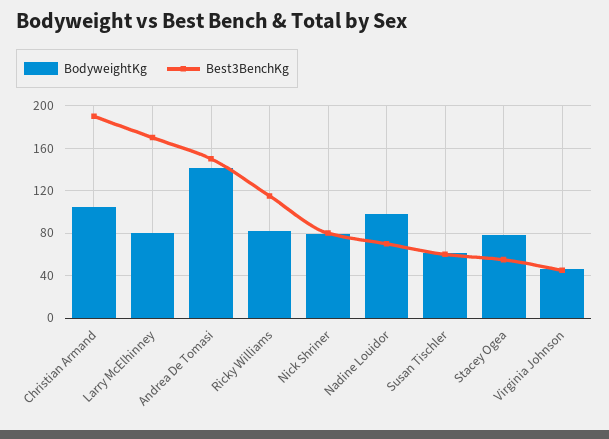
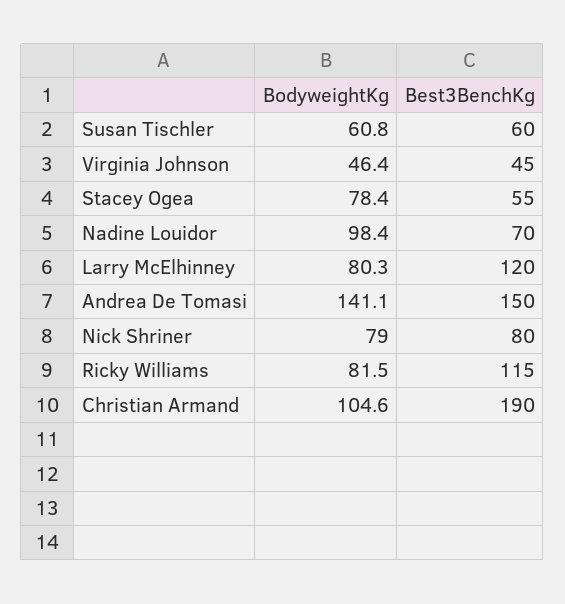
Best3BenchKg, Larry McElhinney: 170 -> 120

